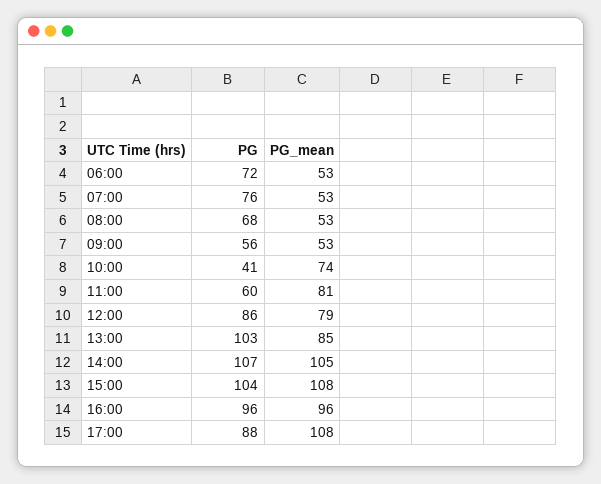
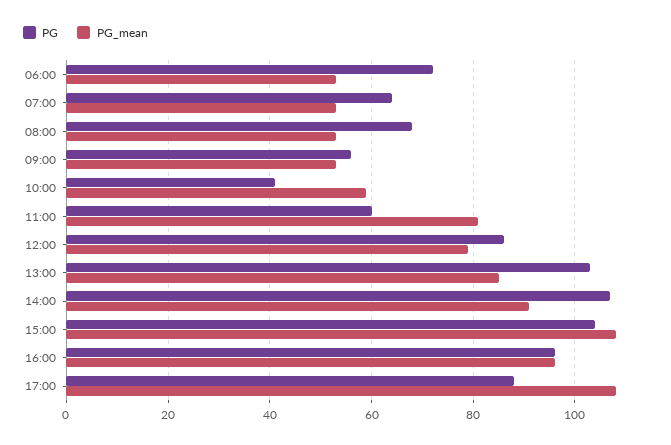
PG, 07:00: 76 -> 65
PG_mean, 10:00: 74 -> 60
PG_mean, 14:00: 105 -> 90

